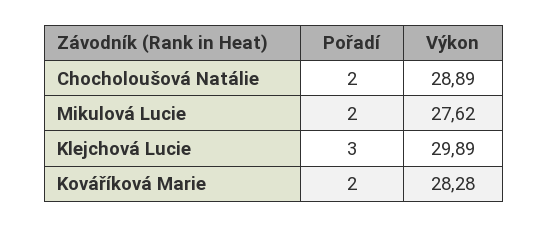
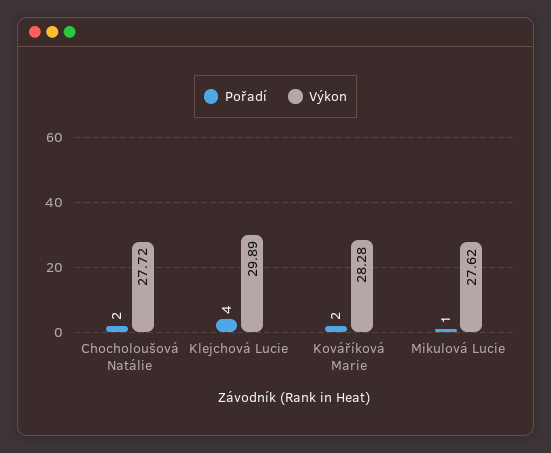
Výkon, Chocholoušová Natálie: 28.89 -> 27.72
Pořadí, Mikulová Lucie: 2 -> 1
Pořadí, Klejchová Lucie: 3 -> 4

